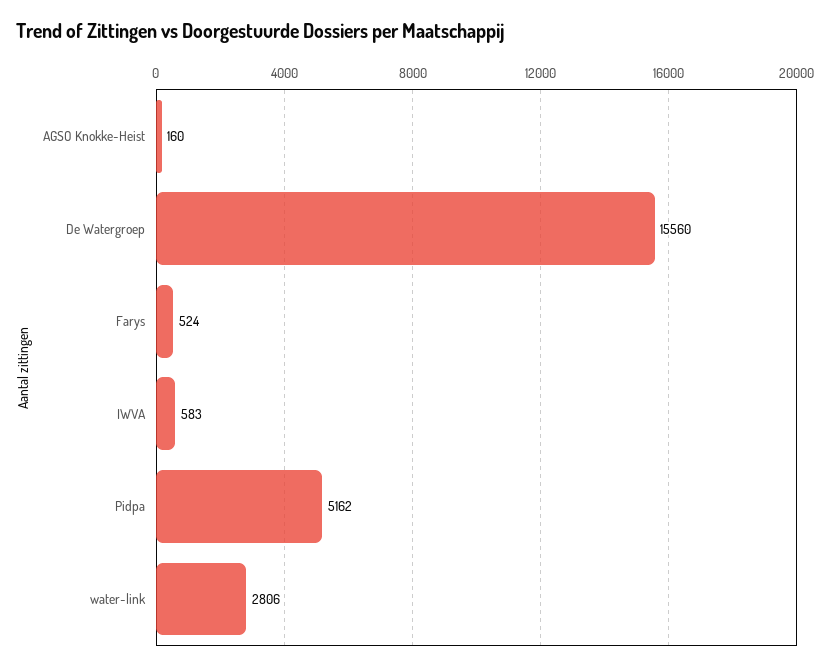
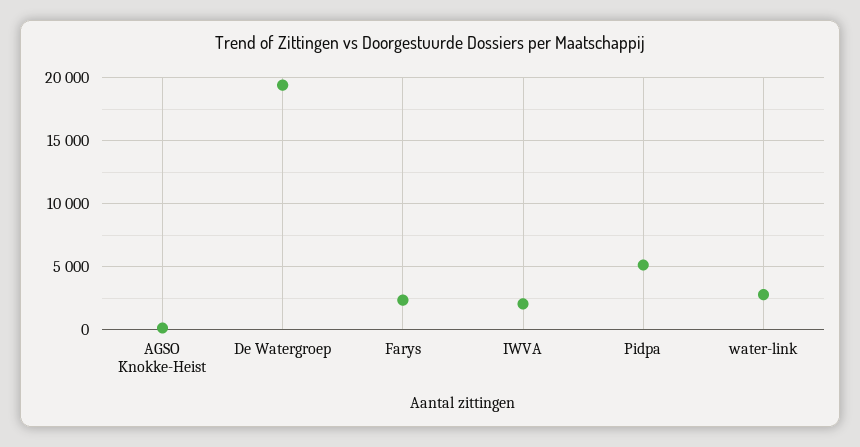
De Watergroep: 15560 -> 19500
Farys: 524 -> 2500
IWVA: 583 -> 2000

